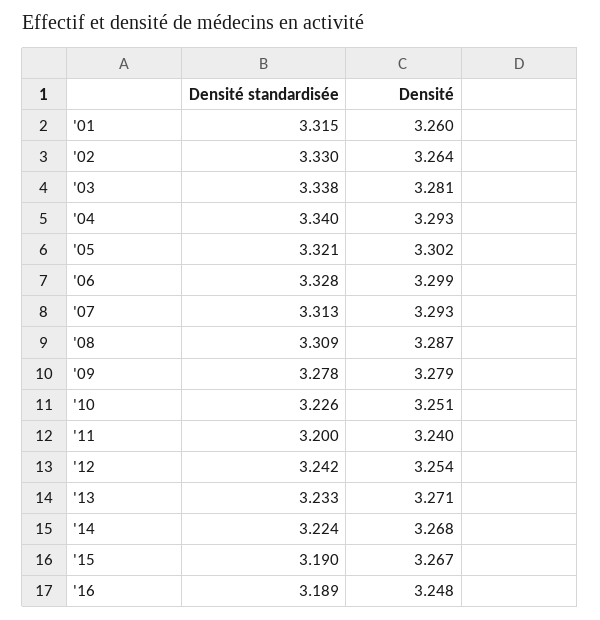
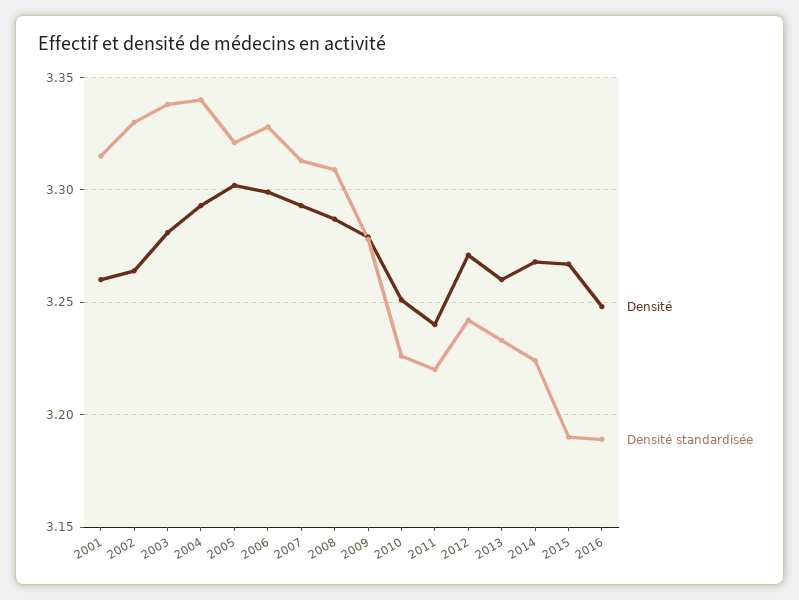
Densité standardisée, '11: 3.2 -> 3.22
Densité, '12: 3.254 -> 3.27
Densité, '13: 3.271 -> 3.26

